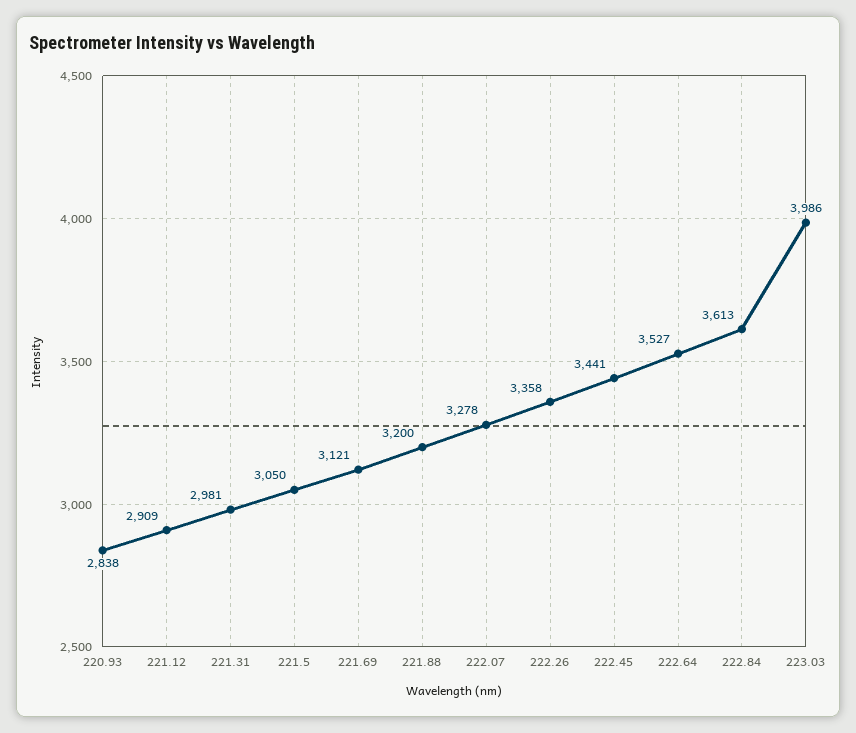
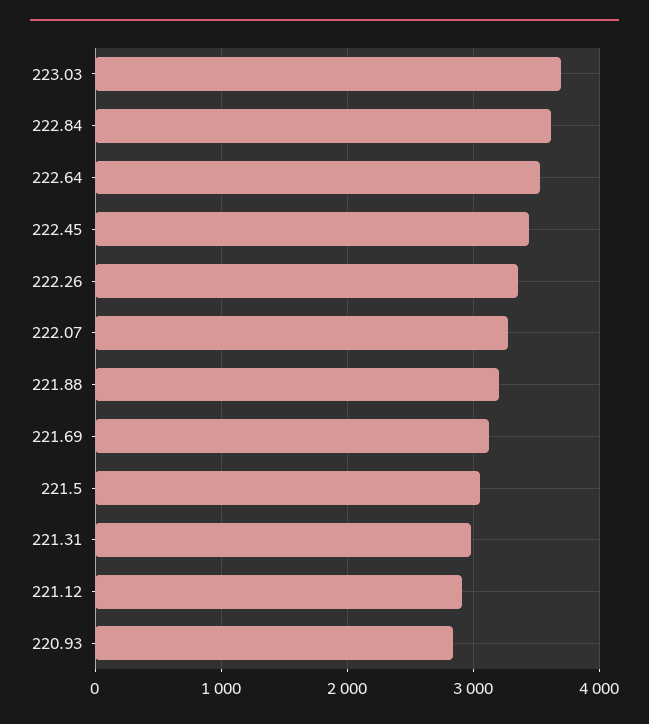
223.03: 3986 -> 3700

